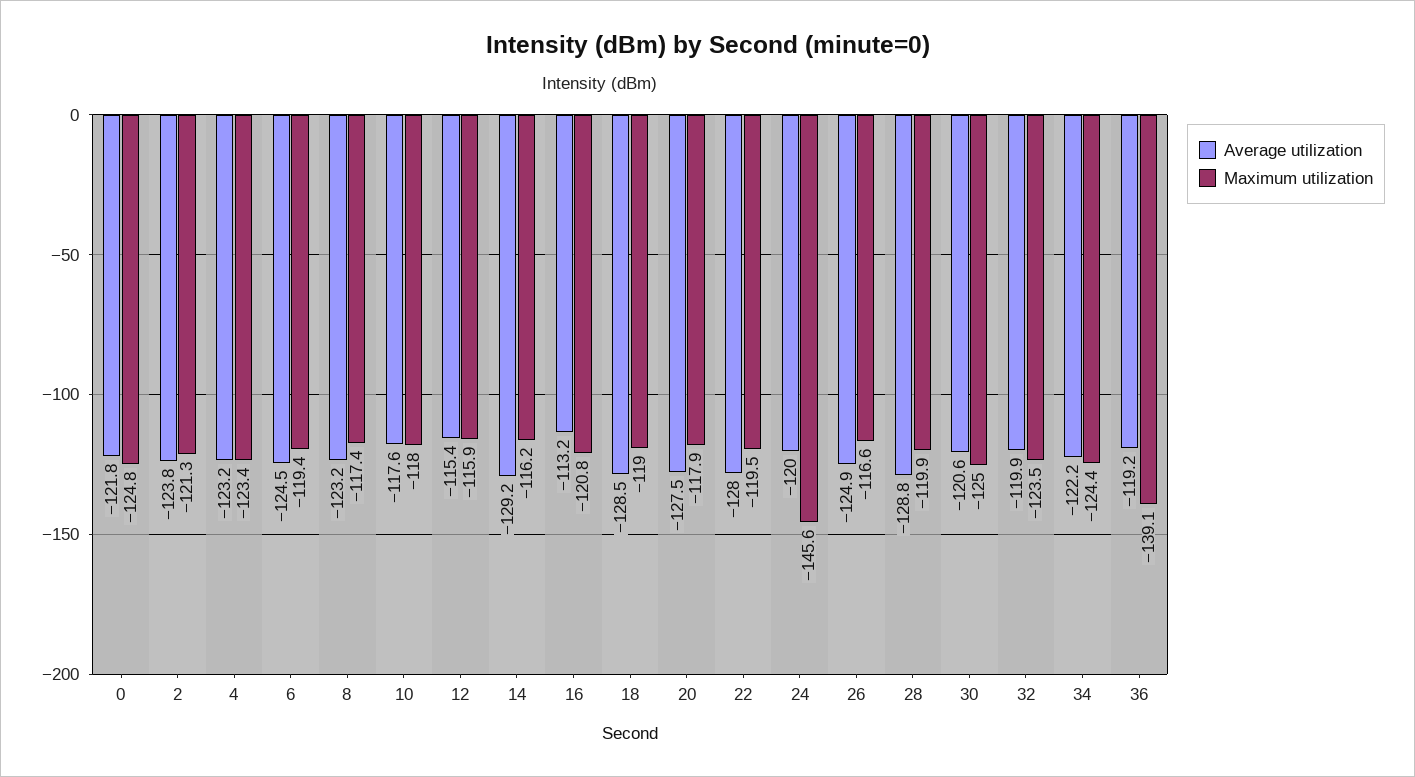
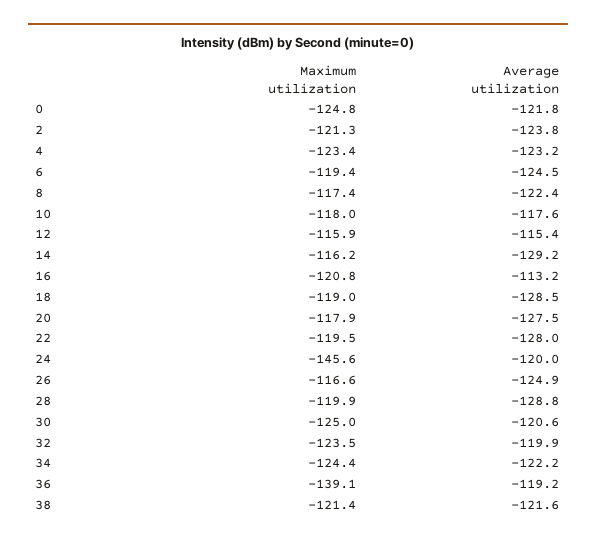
Average utilization, 8: -123.2 -> -122.4
Maximum utilization, 38: none -> -121.4
Average utilization, 38: none -> -121.6

